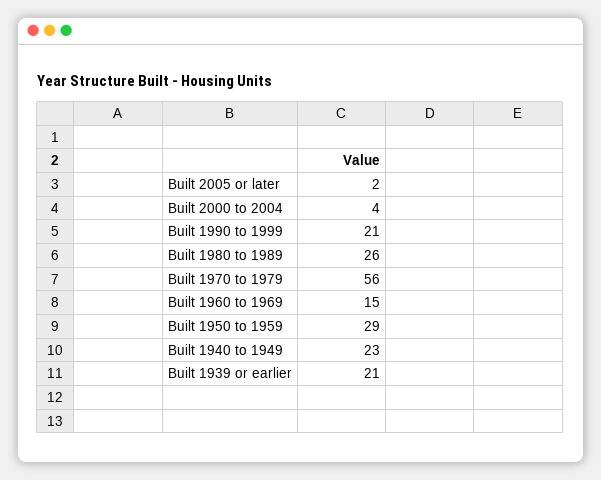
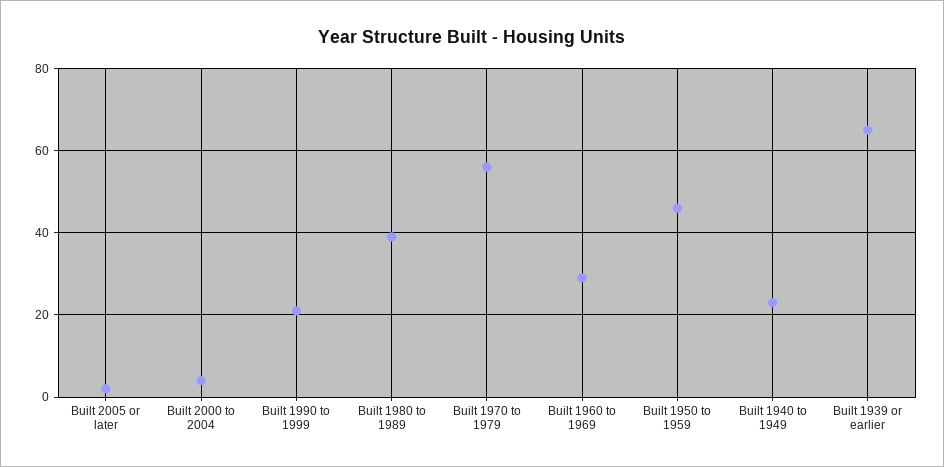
Built 1980 to 1989: 26 -> 40
Built 1960 to 1969: 15 -> 30
Built 1950 to 1959: 29 -> 45
Built 1939 or earlier: 21 -> 65

